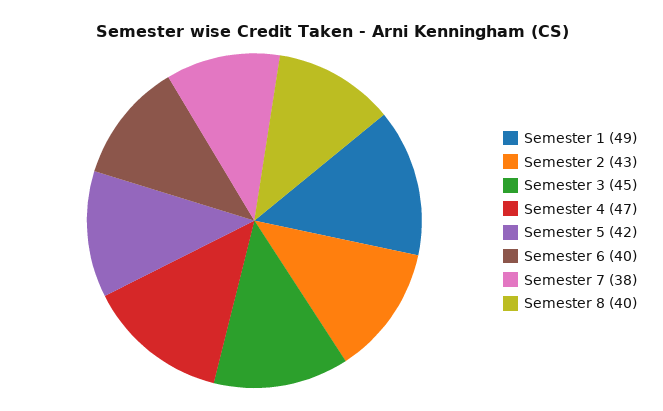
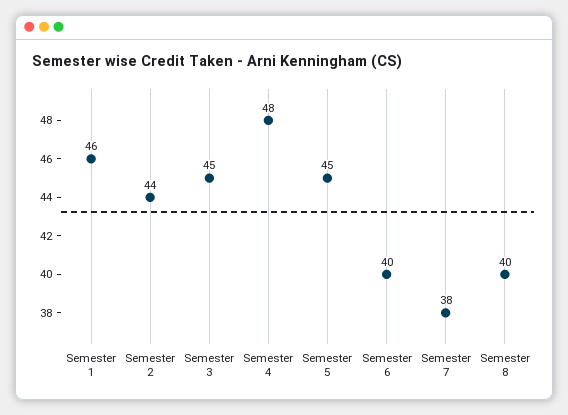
Semester 1: 49 -> 46
Semester 2: 43 -> 44
Semester 4: 47 -> 48
Semester 5: 42 -> 45

